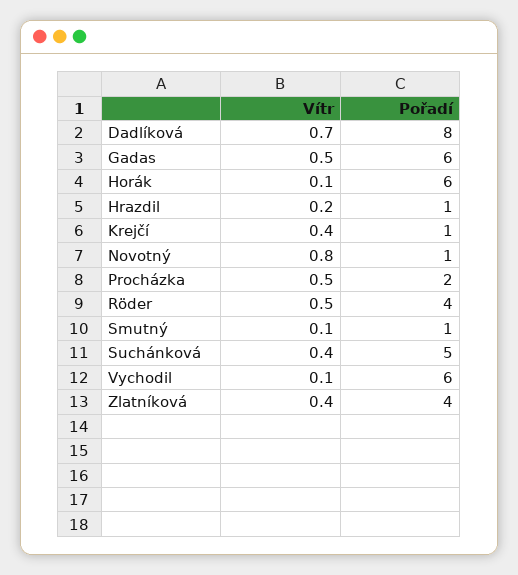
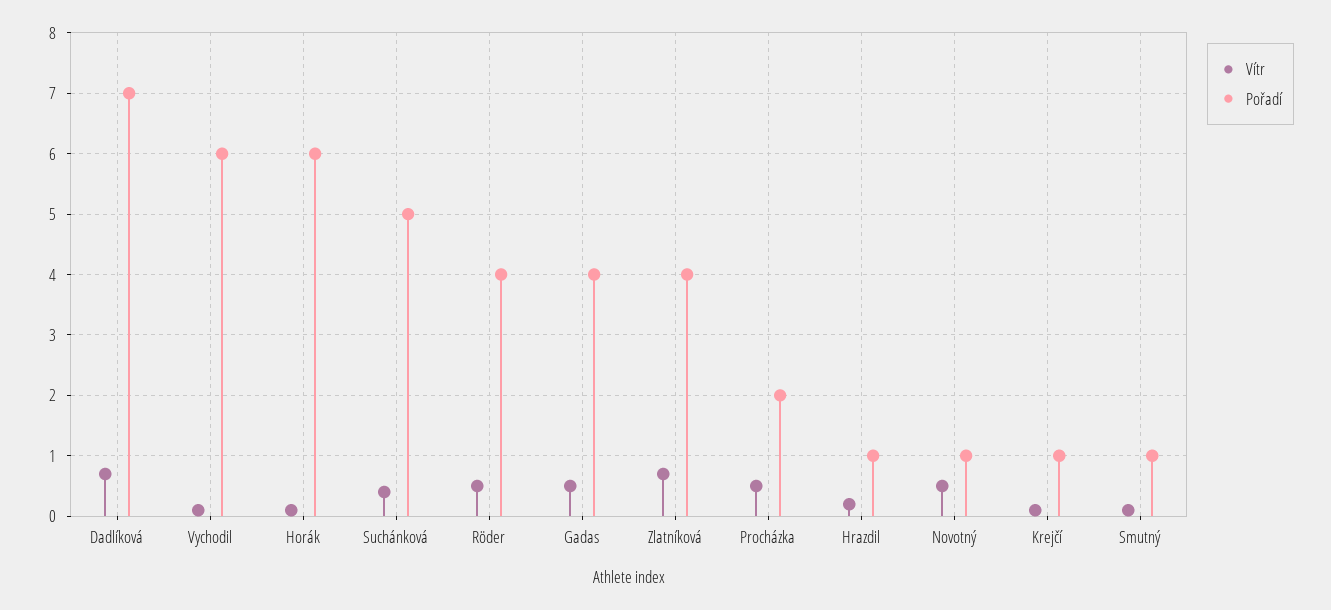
Pořadí, Dadlíková: 8 -> 7
Pořadí, Gadas: 6 -> 4
Vítr, Krejčí: 0.4 -> 0.1
Vítr, Novotný: 0.8 -> 0.5
Vítr, Zlatníková: 0.4 -> 0.7

